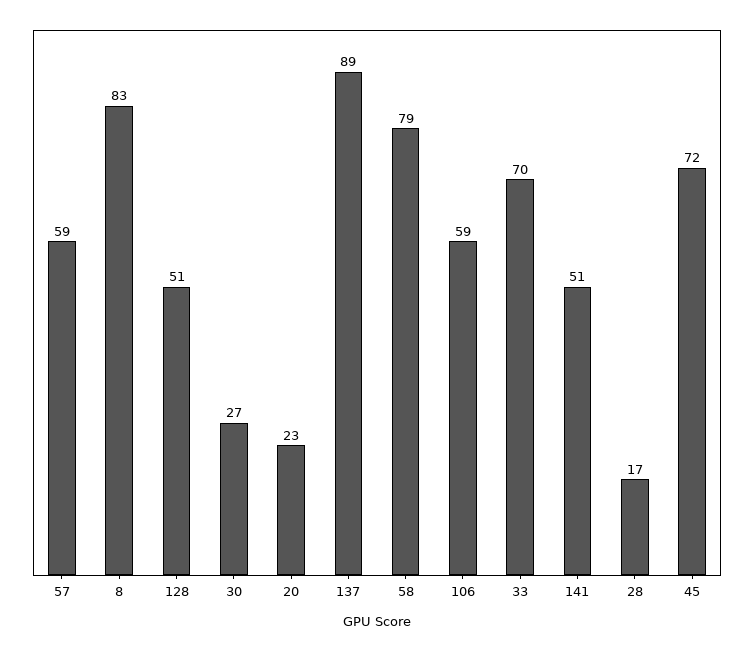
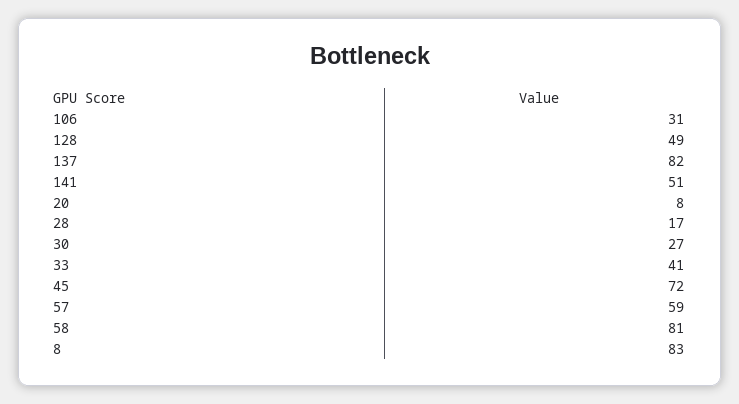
128: 51 -> 49
20: 23 -> 8
137: 89 -> 82
58: 79 -> 81
106: 59 -> 31
33: 70 -> 41

